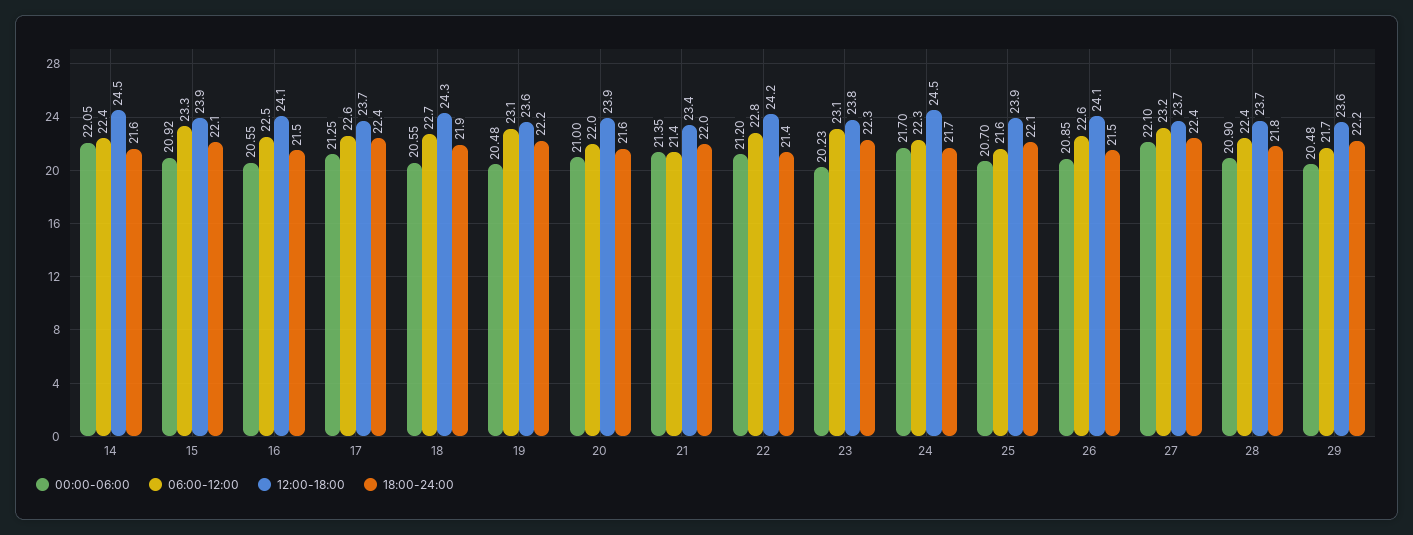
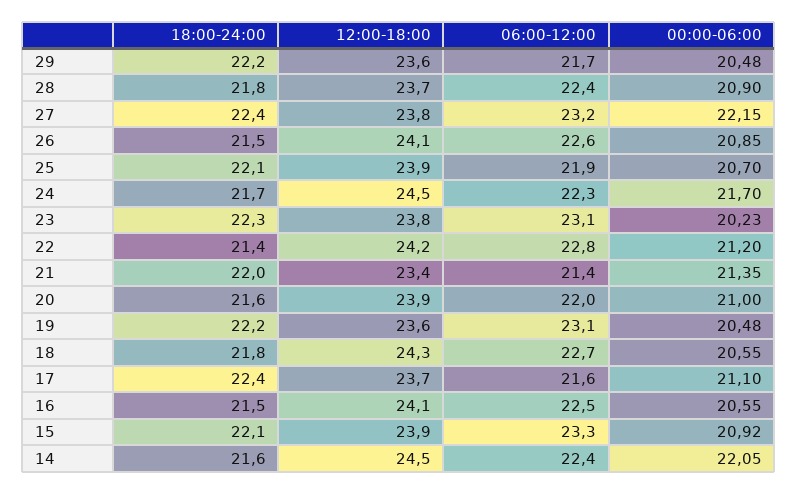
00:00-06:00, 17: 21.25 -> 21.1
06:00-12:00, 17: 22.6 -> 21.6
18:00-24:00, 18: 21.9 -> 21.8
06:00-12:00, 25: 21.6 -> 21.9
00:00-06:00, 27: 22.1 -> 22.15
12:00-18:00, 27: 23.7 -> 23.8

